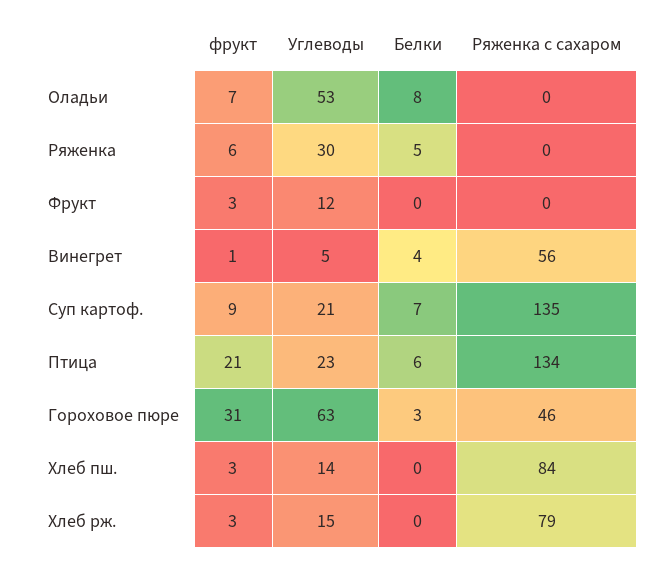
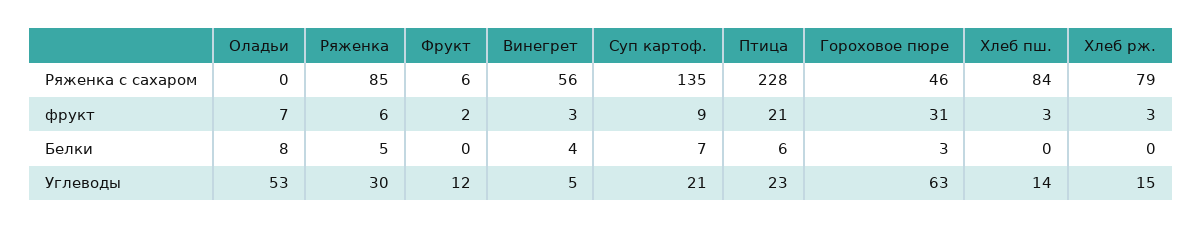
Ряженка с сахаром, Ряженка: 0 -> 85
фрукт, Фрукт: 3 -> 2
Ряженка с сахаром, Фрукт: 0 -> 6
фрукт, Винегрет: 1 -> 3
Ряженка с сахаром, Птица: 134 -> 228

